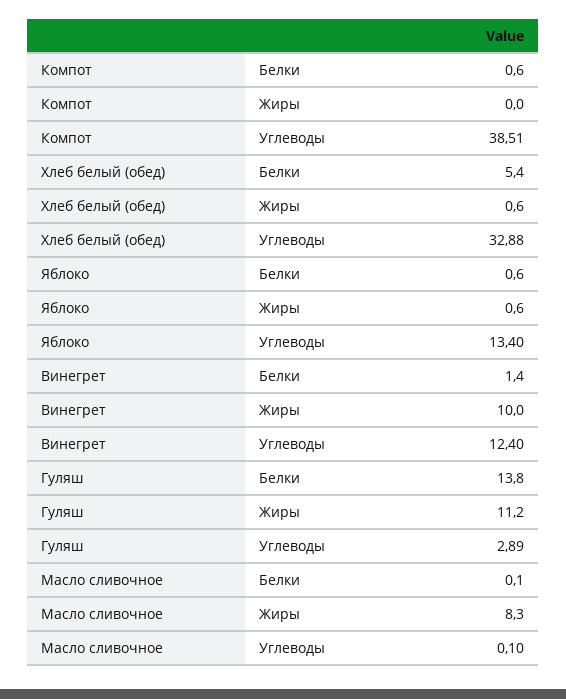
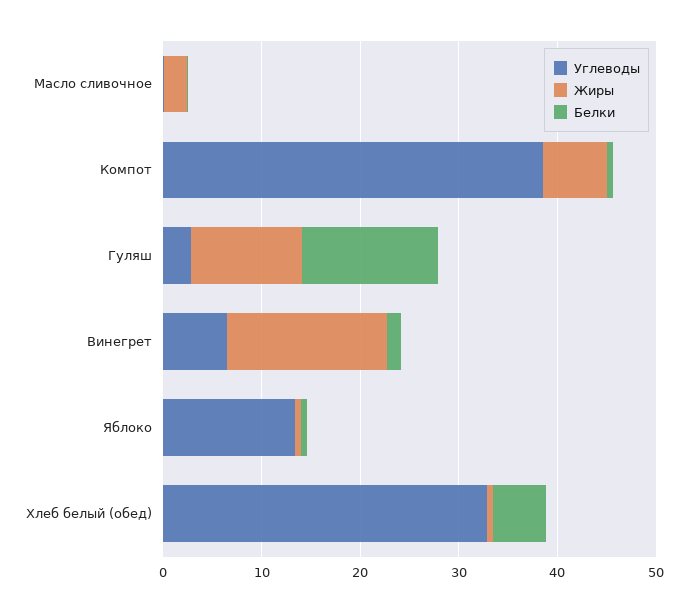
Жиры, Компот: 0 -> 6
Жиры, Винегрет: 10 -> 16
Углеводы, Винегрет: 12.4 -> 6
Жиры, Масло сливочное: 8.3 -> 2

